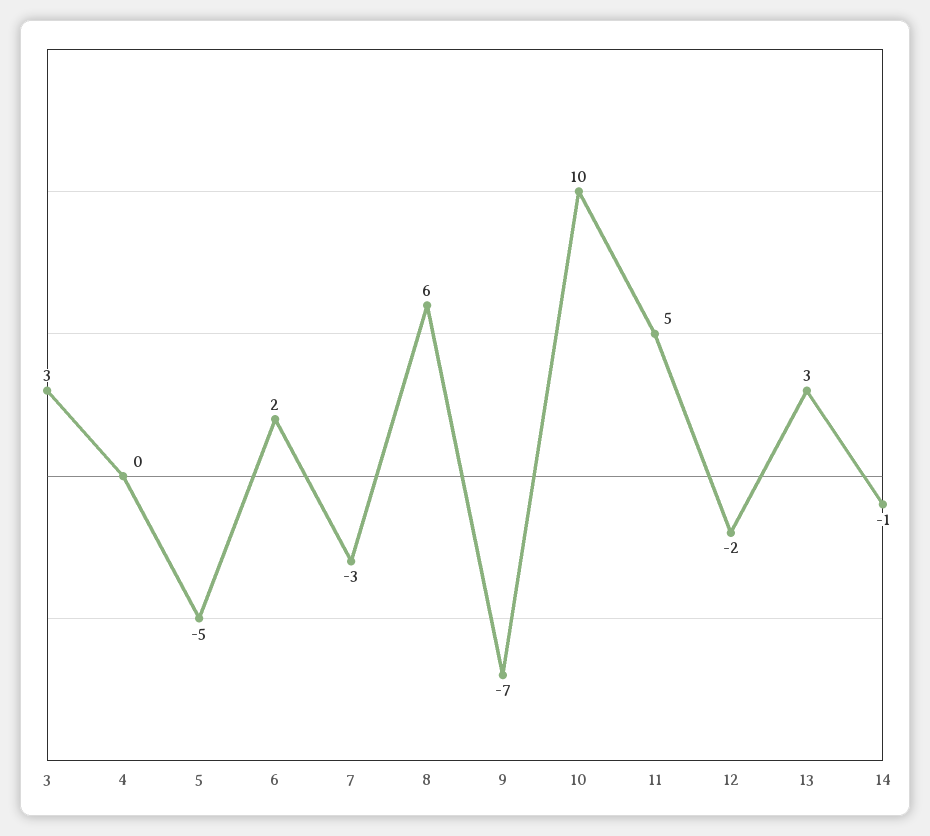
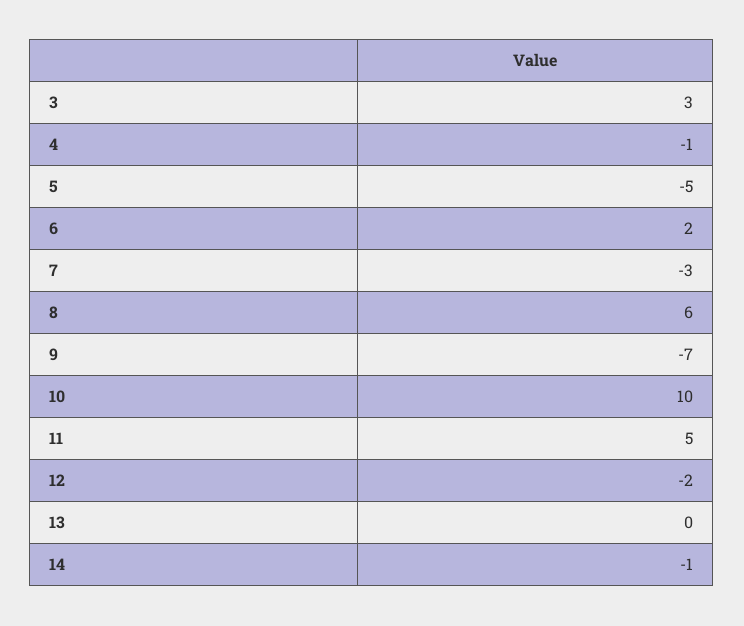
4: 0 -> -1
13: 3 -> 0

